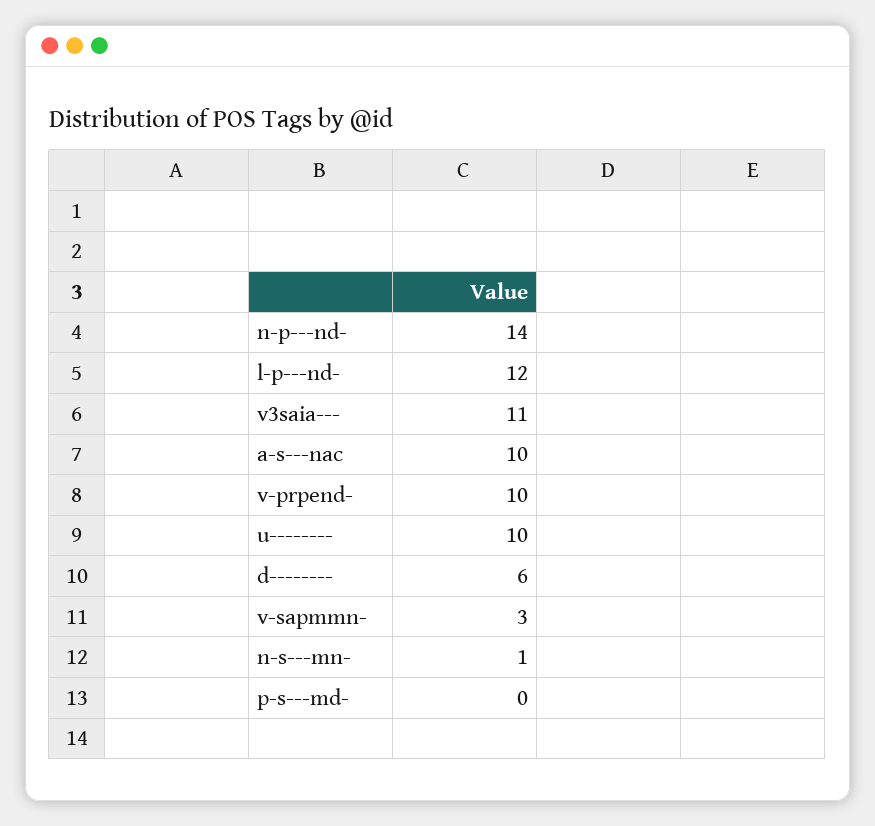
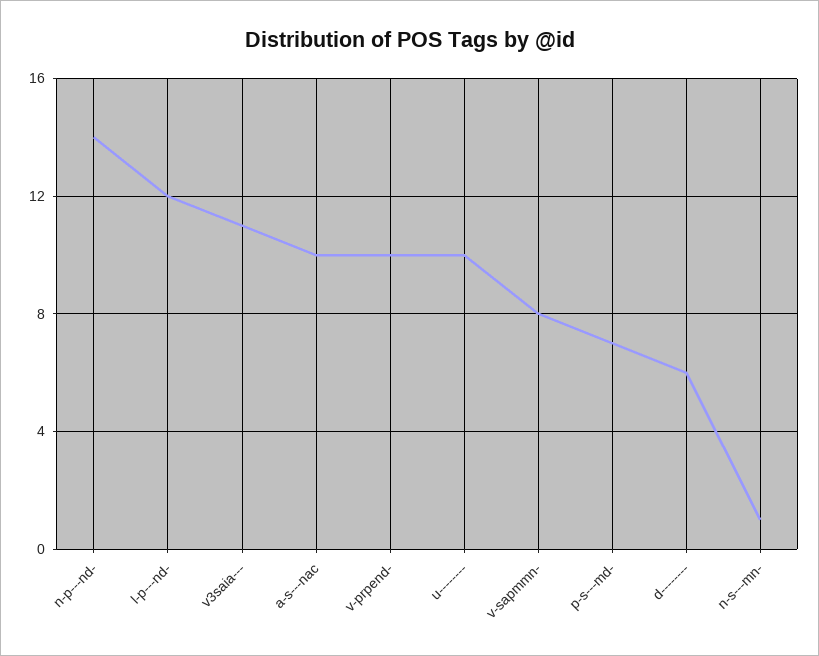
v-sapmmn-: 3 -> 8
p-s---md-: 0 -> 7

